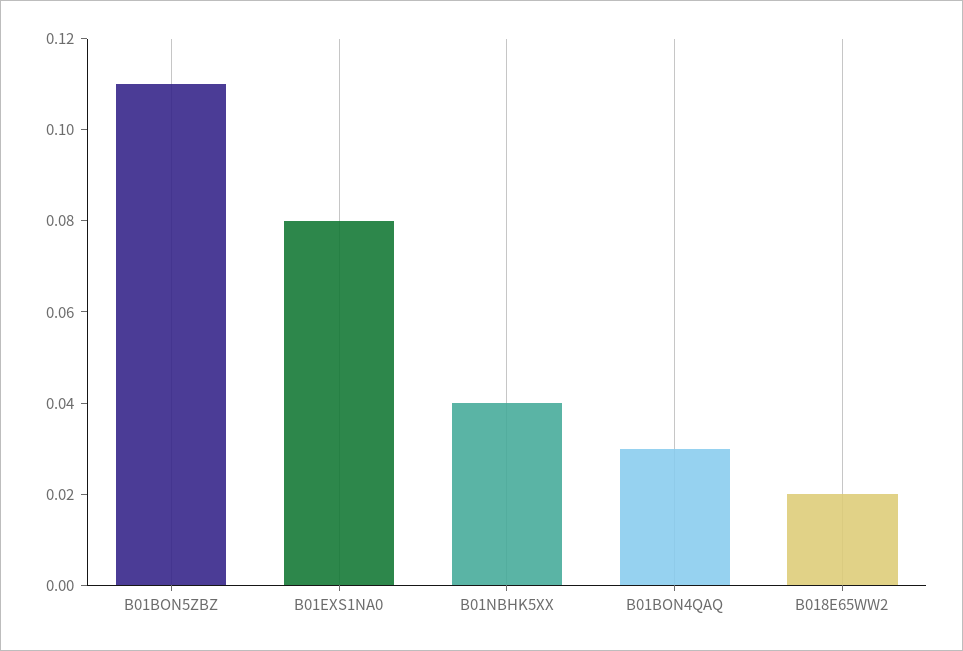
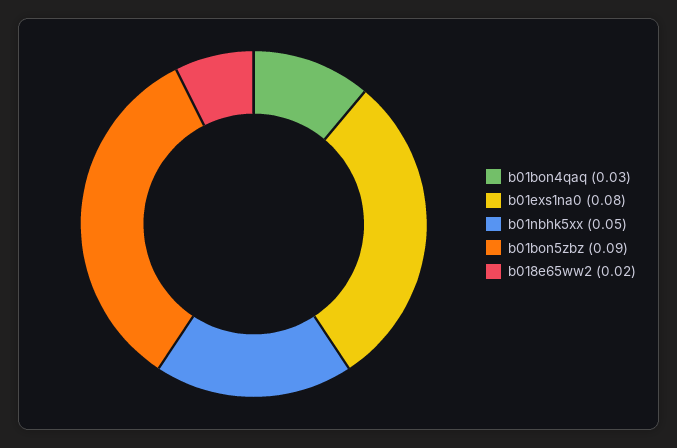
B01BON5ZBZ: 0.11 -> 0.09
B01NBHK5XX: 0.04 -> 0.05

